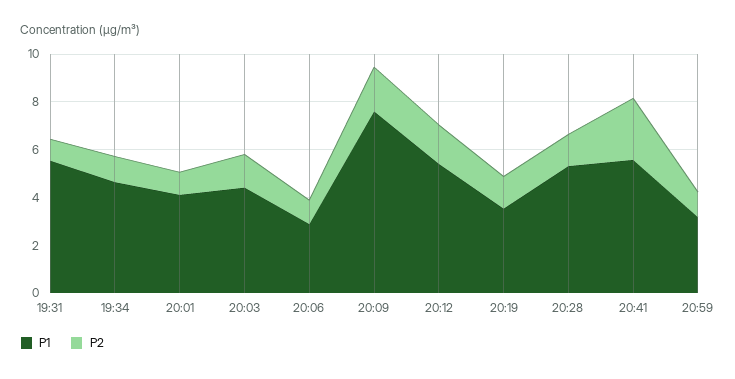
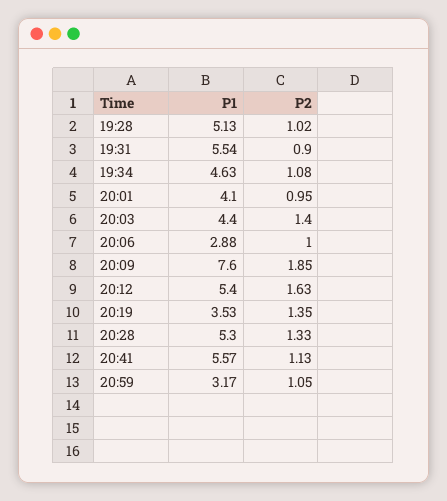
P2, 20:41: 2.5 -> 1.13
P1, 19:28: none -> 5.13
P2, 19:28: none -> 1.02

